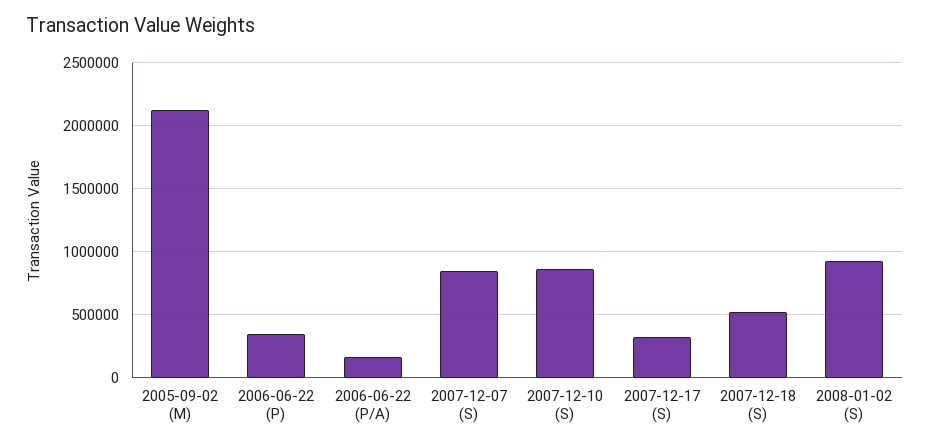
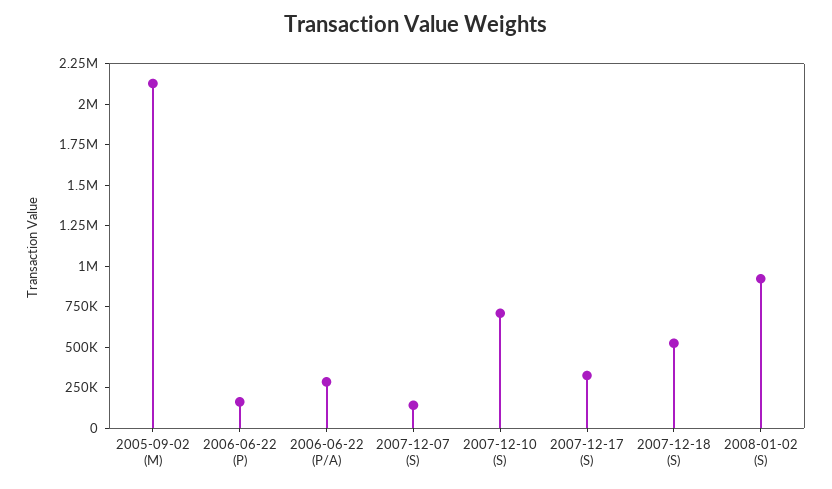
2006-06-22 (P): 350000 -> 150000
2006-06-22 (P/A): 150000 -> 300000
2007-12-07 (S): 850000 -> 150000
2007-12-10 (S): 850000 -> 700000

